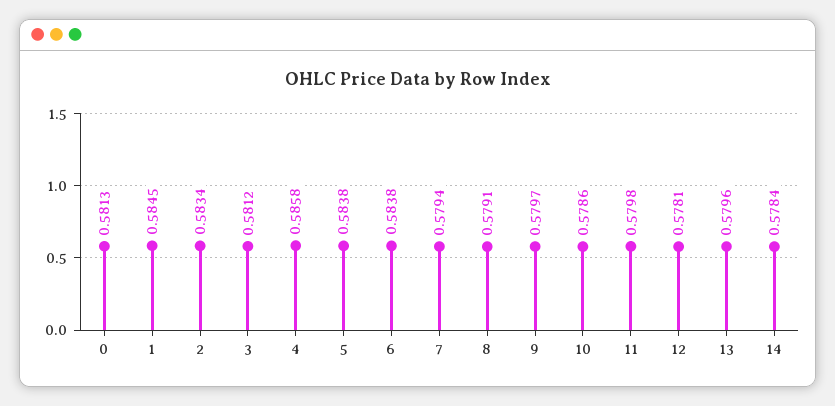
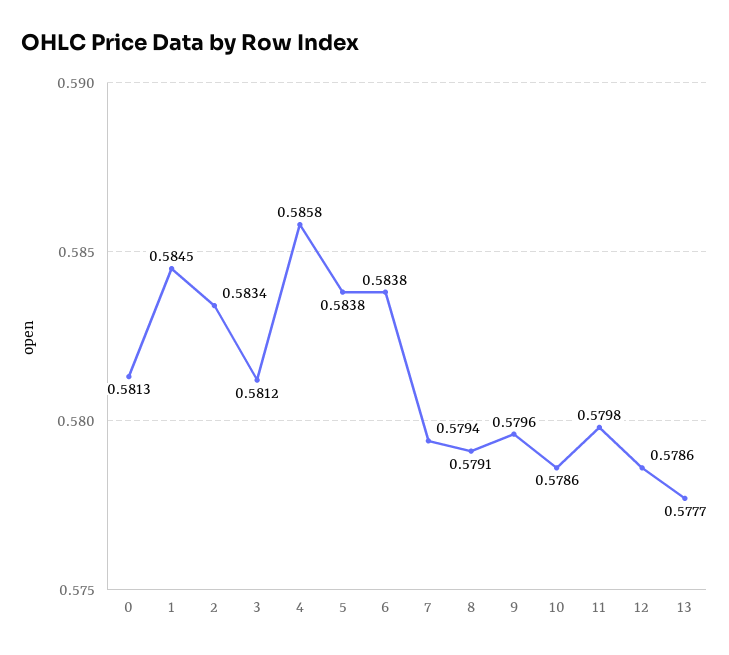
9: 0.5797 -> 0.5796
12: 0.5781 -> 0.5786
13: 0.5796 -> 0.5777
14: 0.5784 -> none

